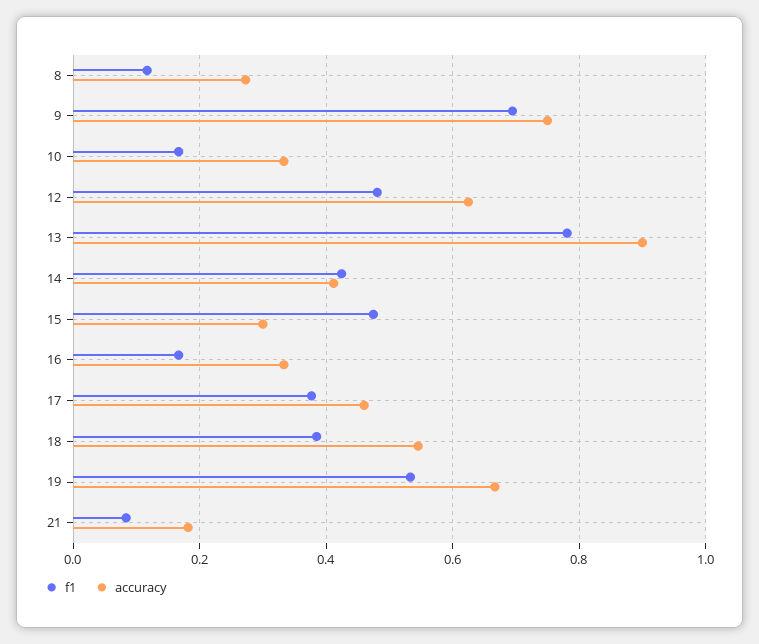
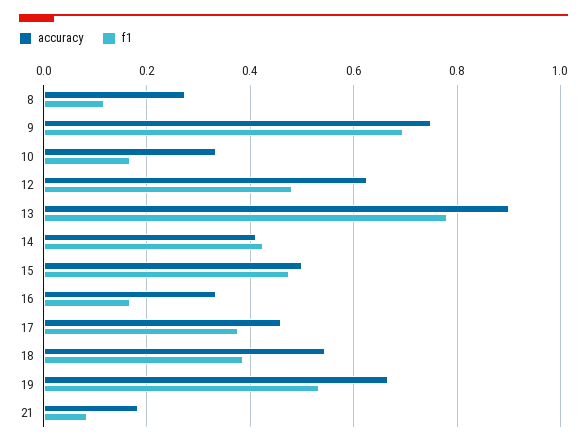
accuracy, 15: 0.3 -> 0.5

